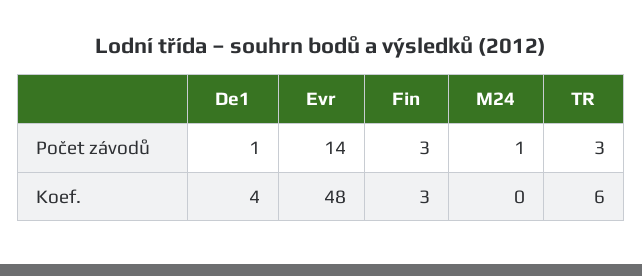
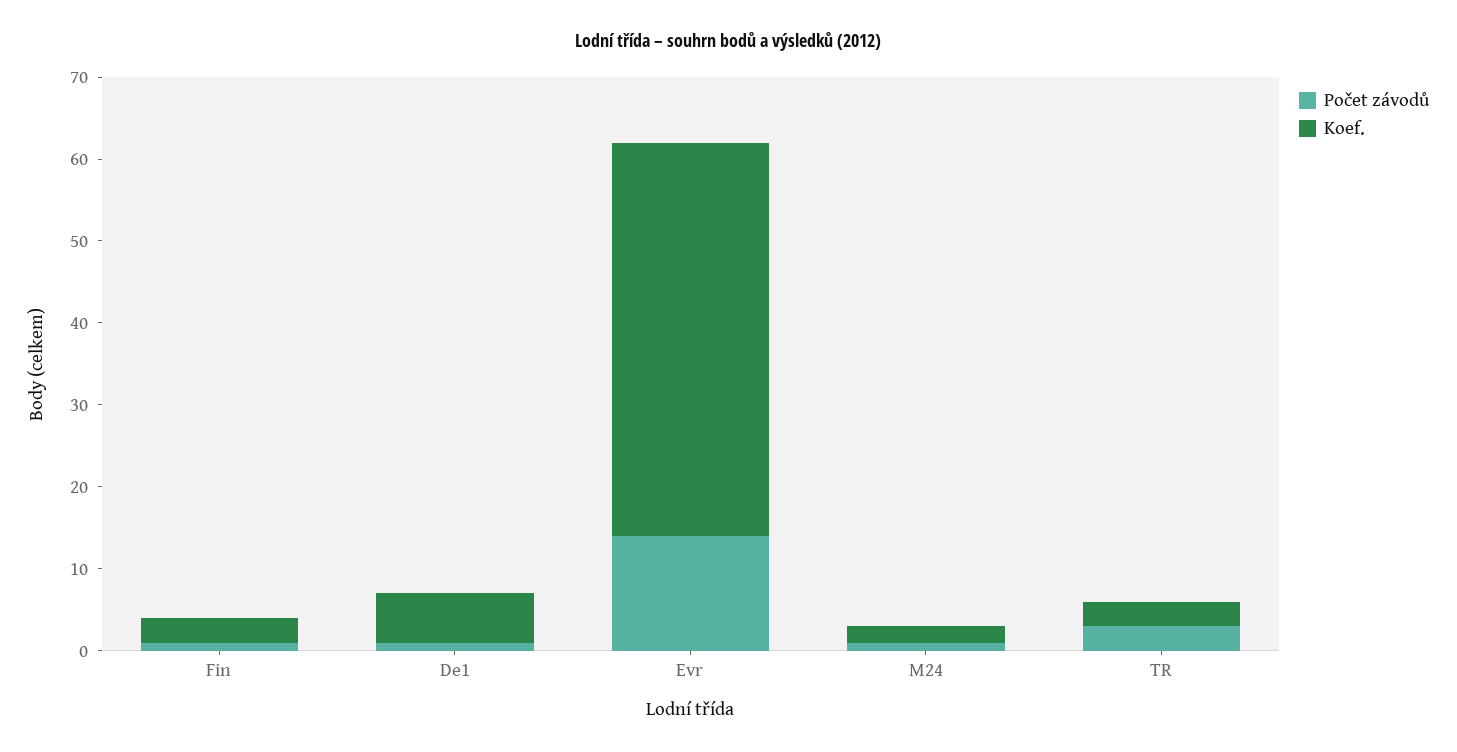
Počet závodů, Fin: 3 -> 1
Koef., De1: 4 -> 6
Koef., M24: 0 -> 2
Koef., TR: 6 -> 3

